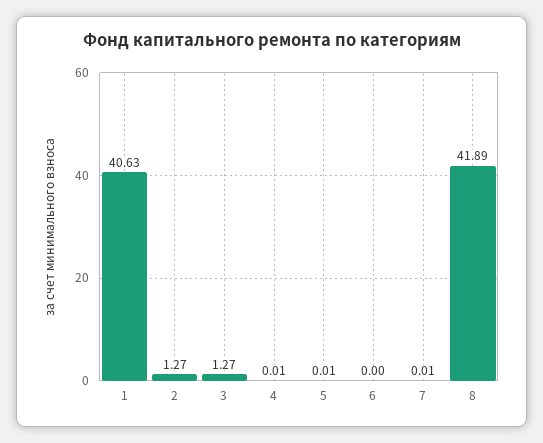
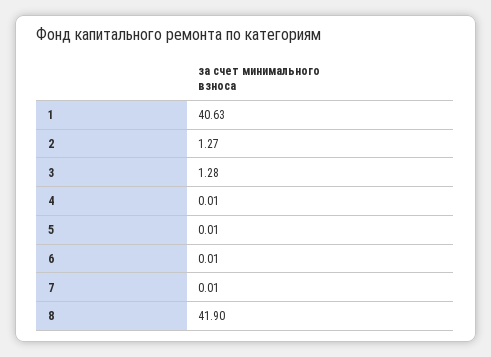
3: 1.27 -> 1.28
6: 0 -> 0.01
8: 41.89 -> 41.9

